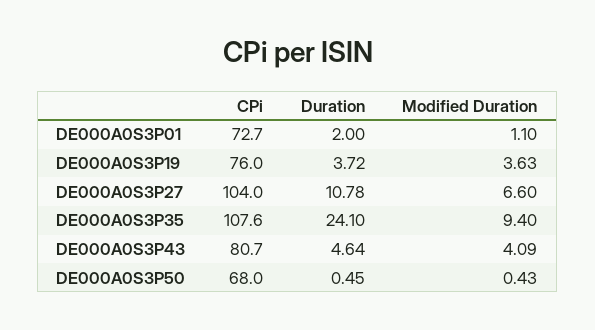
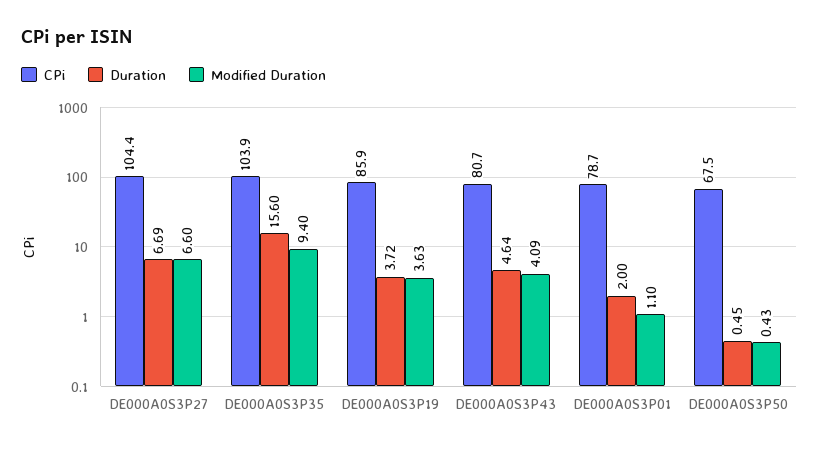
CPi, DE000A0S3P01: 72.7 -> 78.7
CPi, DE000A0S3P19: 76 -> 85.9
CPi, DE000A0S3P27: 104 -> 104.4
Duration, DE000A0S3P27: 10.78 -> 6.69
CPi, DE000A0S3P35: 107.6 -> 103.9
Duration, DE000A0S3P35: 24.1 -> 15.6
CPi, DE000A0S3P50: 68 -> 67.5

